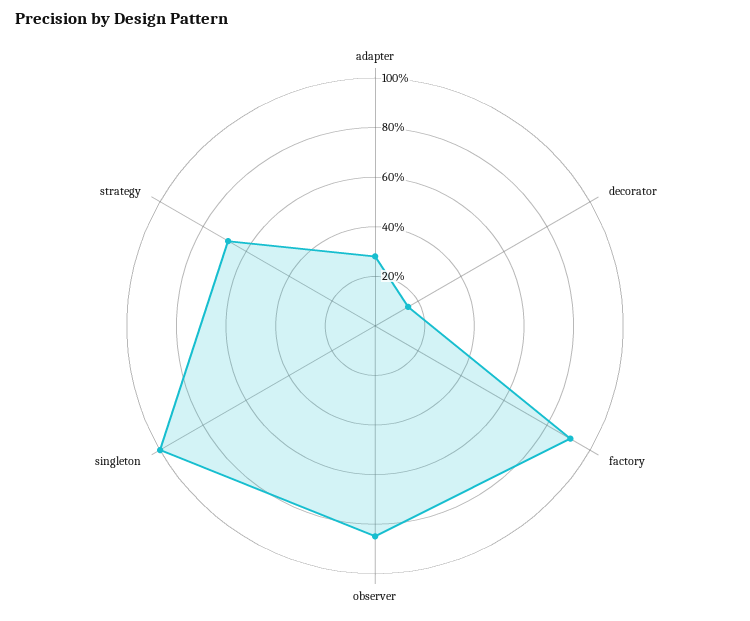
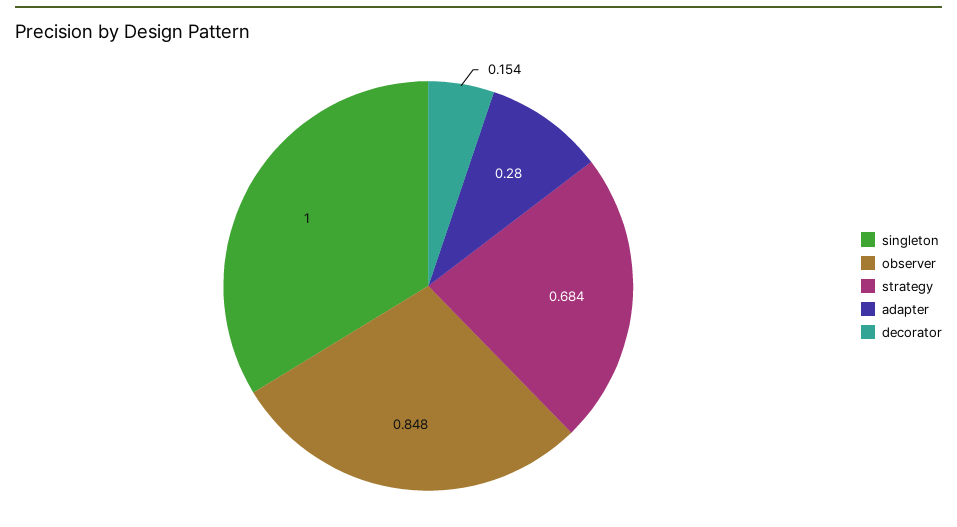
factory: 0.9 -> none

